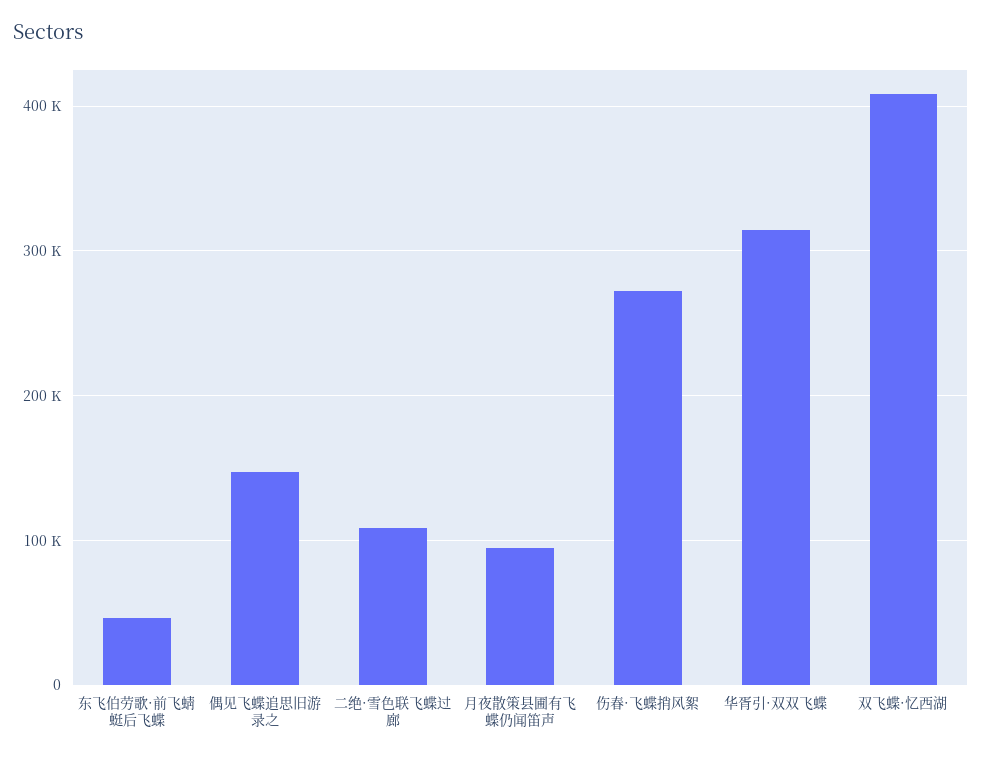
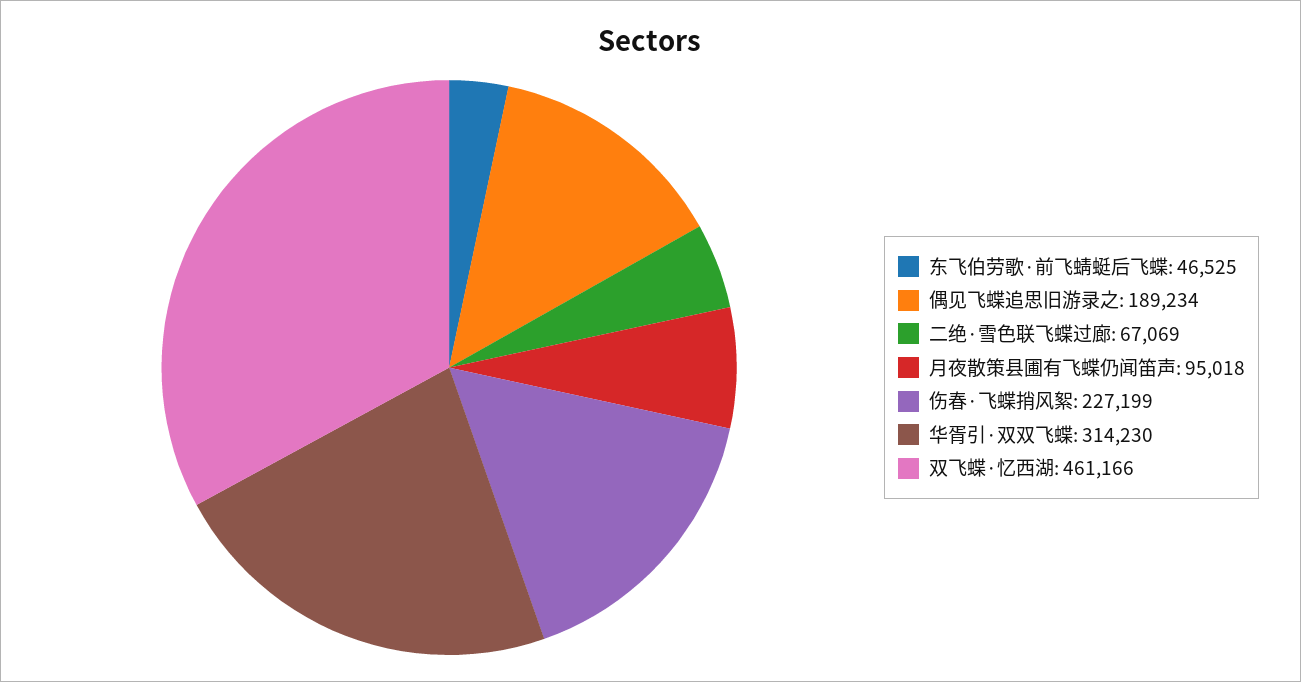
偶见飞蝶追思旧游录之: 150000 -> 189234
二绝·雪色联飞蝶过廊: 110000 -> 67069
伤春·飞蝶捎风絮: 270000 -> 227199
双飞蝶·忆西湖: 410000 -> 461166

